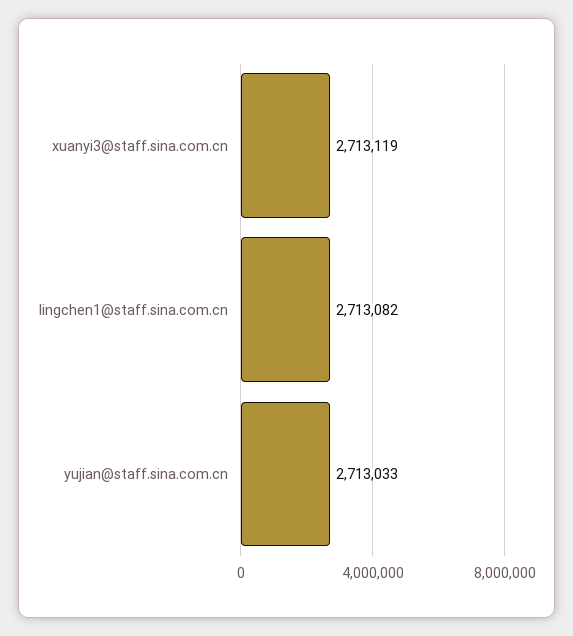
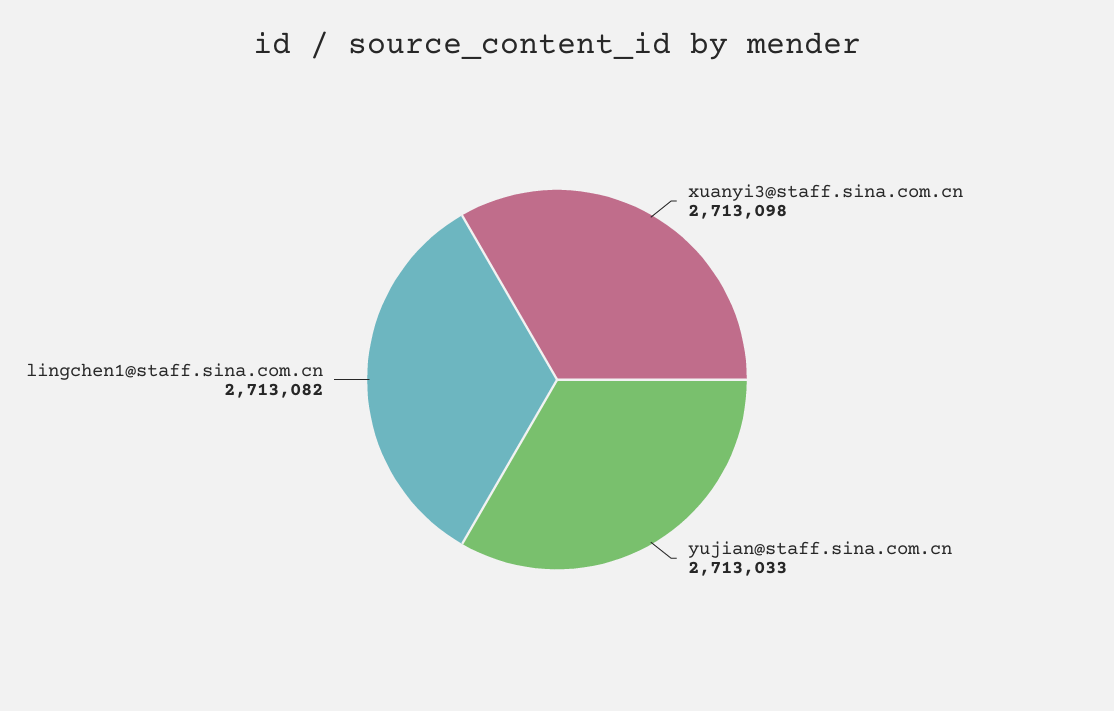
xuanyi3@staff.sina.com.cn: 2713119 -> 2713098

